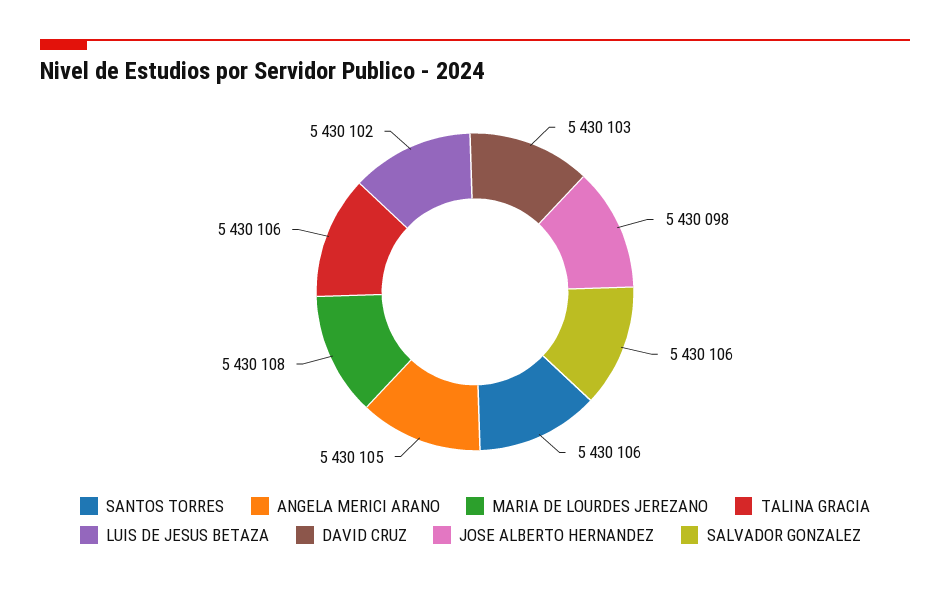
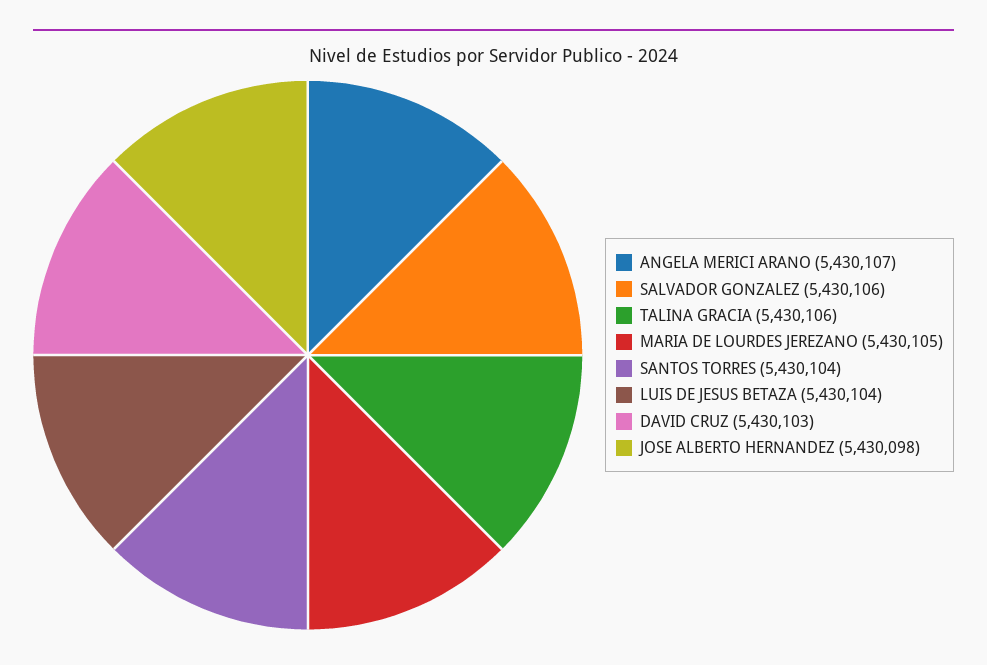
SANTOS TORRES: 5430106 -> 5430104
ANGELA MERICI ARANO: 5430105 -> 5430107
MARIA DE LOURDES JEREZANO: 5430108 -> 5430105
LUIS DE JESUS BETAZA: 5430102 -> 5430104

